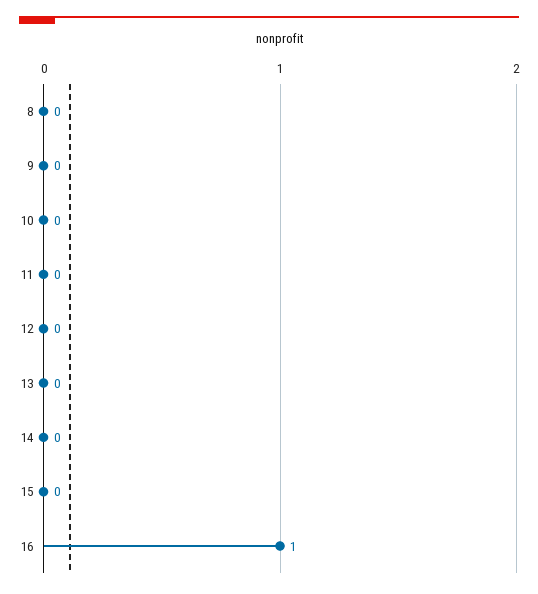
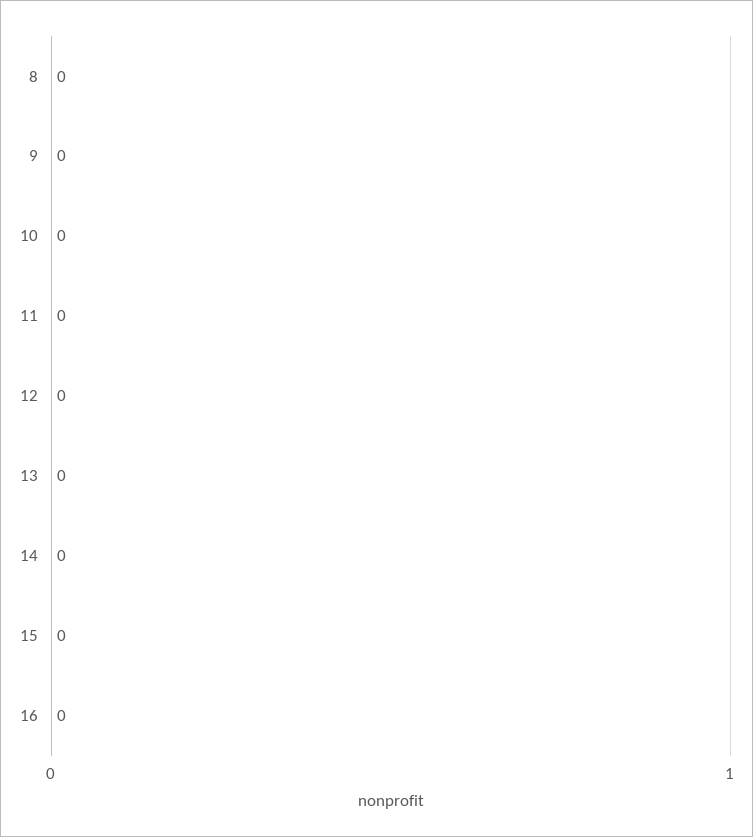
16: 1 -> 0

